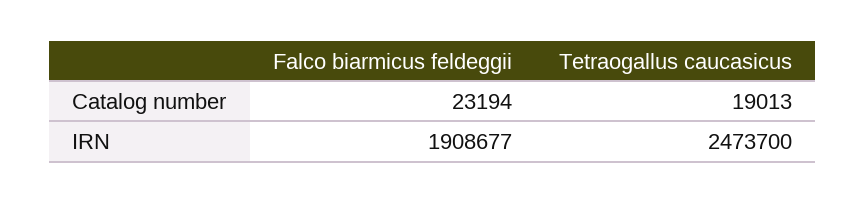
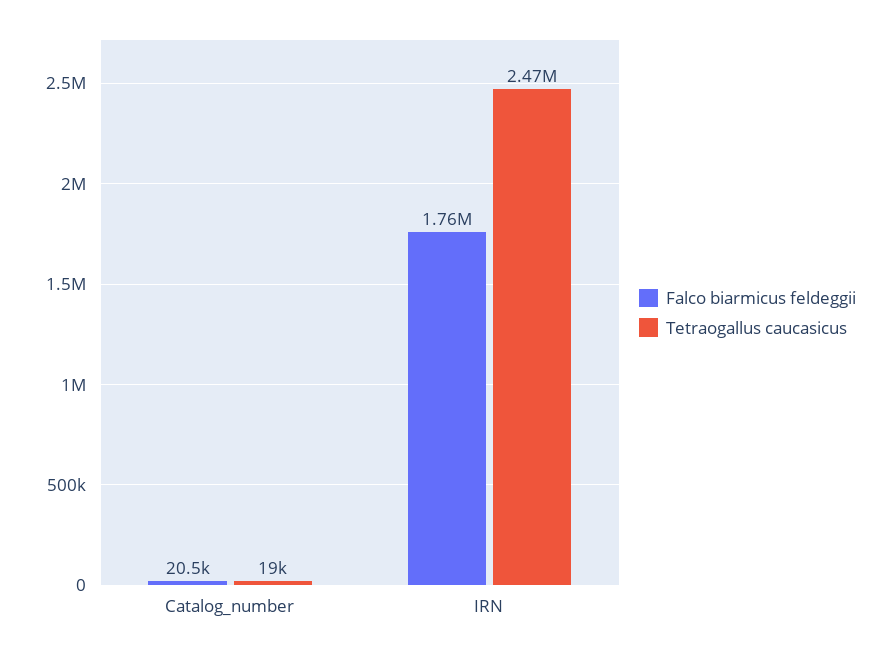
Falco biarmicus feldeggii, Catalog number: 23194 -> 20500
Falco biarmicus feldeggii, IRN: 1908677 -> 1760000

